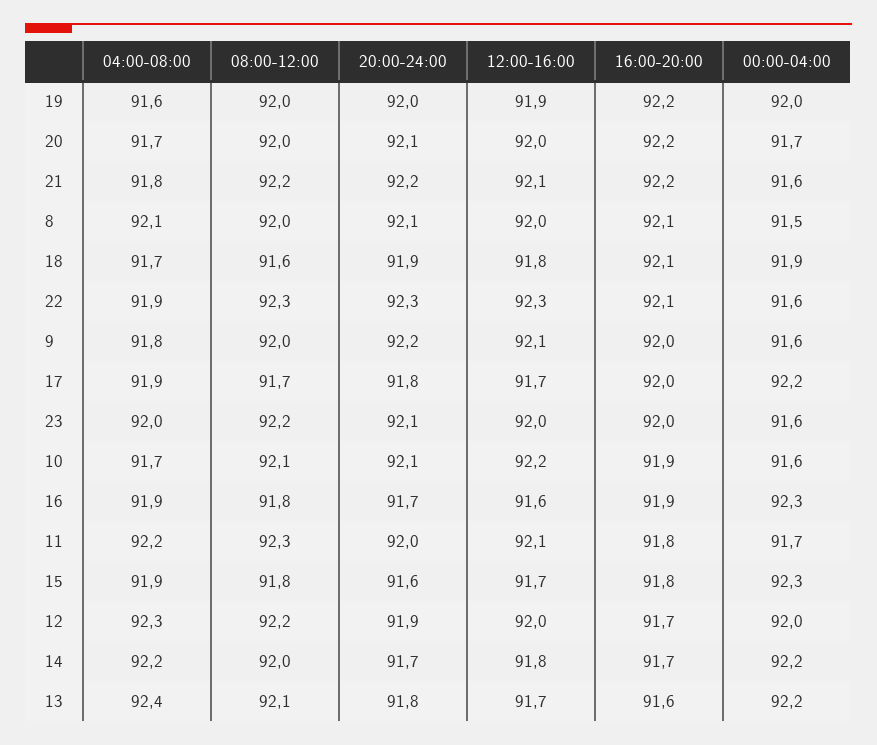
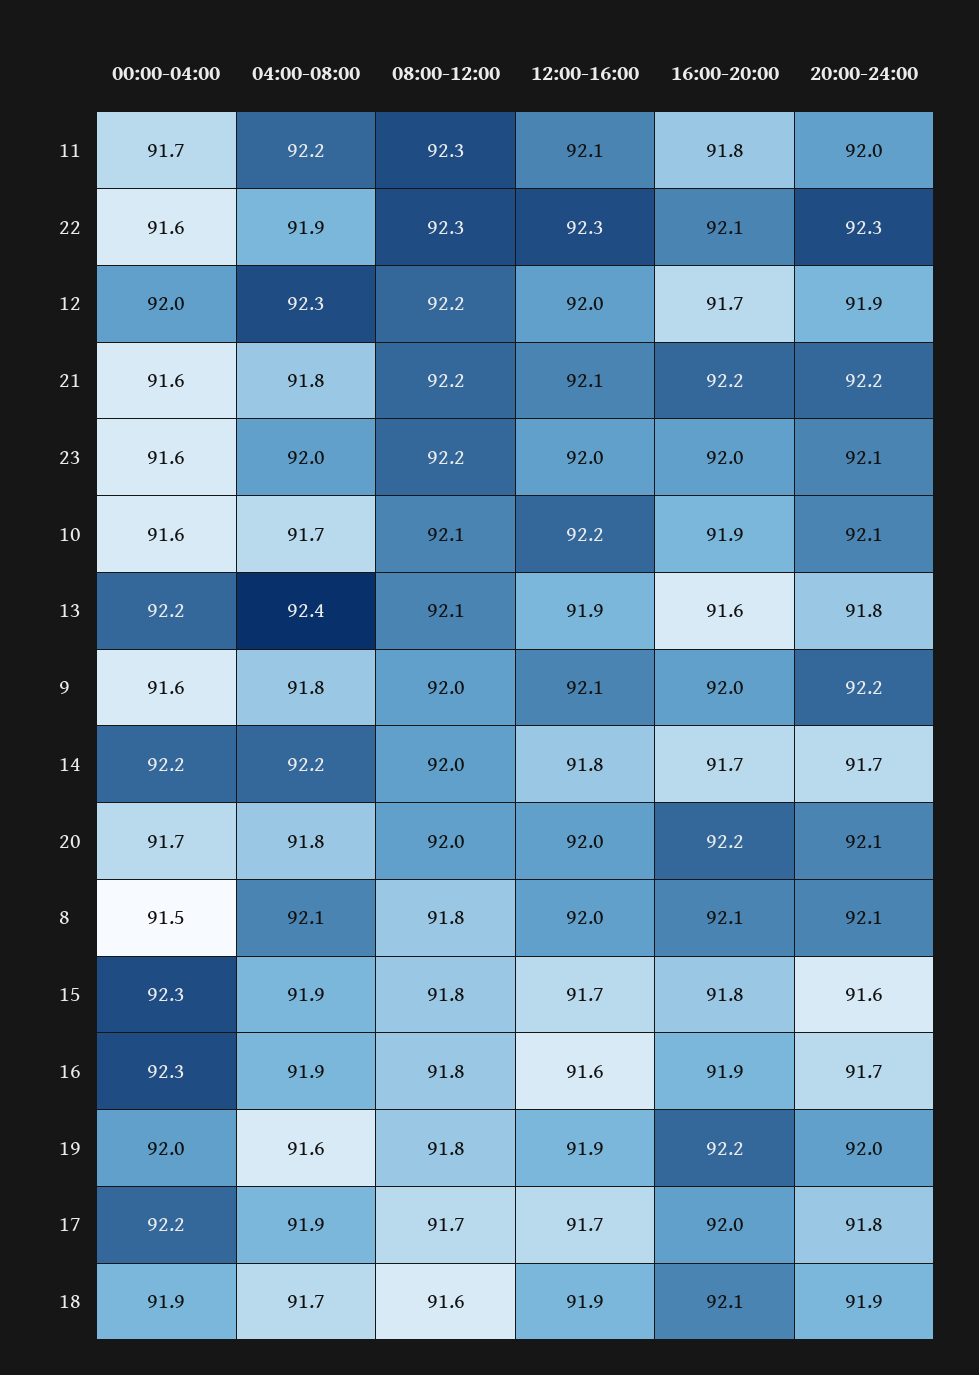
08:00-12:00, 19: 92 -> 91.8
04:00-08:00, 20: 91.7 -> 91.8
08:00-12:00, 8: 92 -> 91.8
12:00-16:00, 18: 91.8 -> 91.9
12:00-16:00, 13: 91.7 -> 91.9

